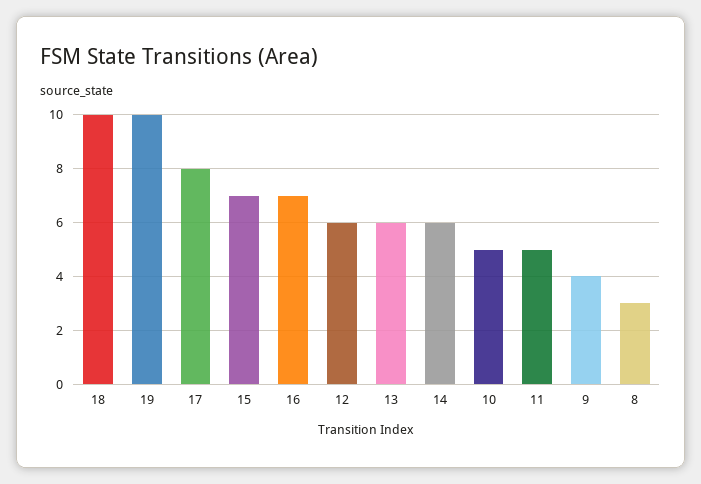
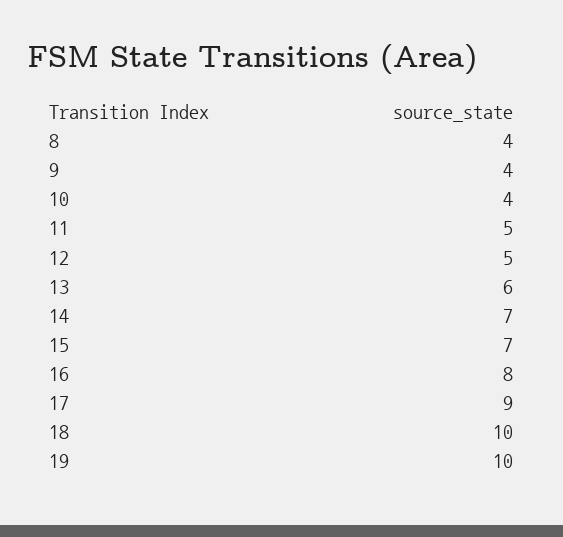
17: 8 -> 9
16: 7 -> 8
12: 6 -> 5
14: 6 -> 7
10: 5 -> 4
8: 3 -> 4

